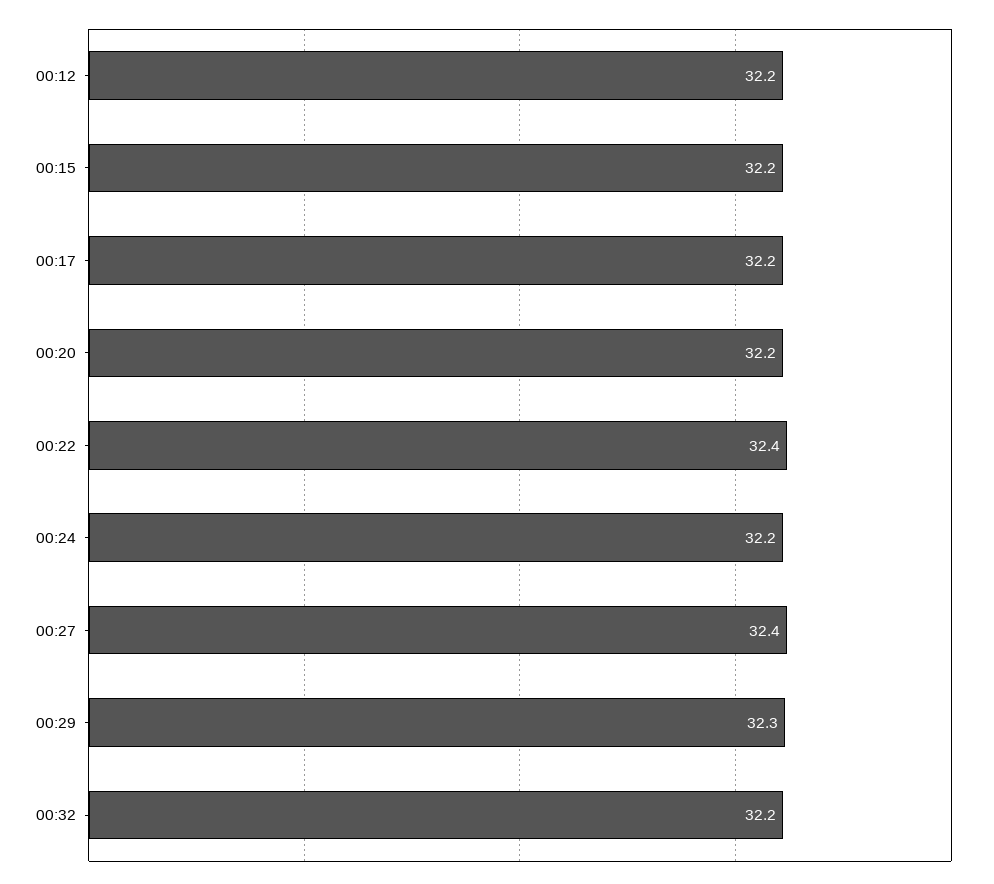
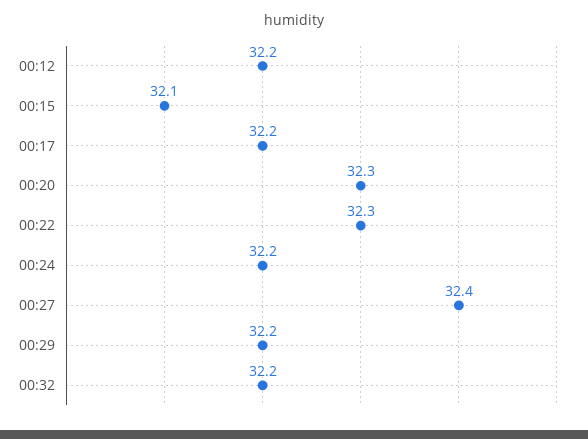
00:15: 32.2 -> 32.1
00:20: 32.2 -> 32.3
00:22: 32.4 -> 32.3
00:29: 32.3 -> 32.2

